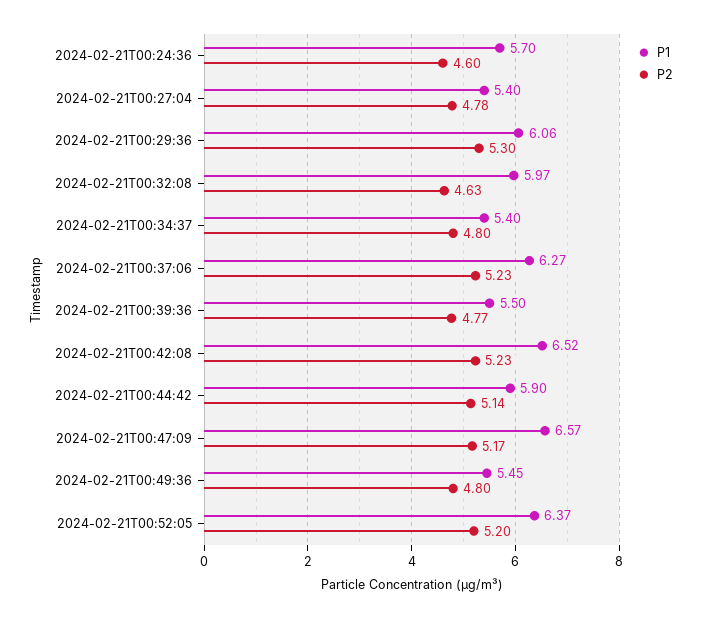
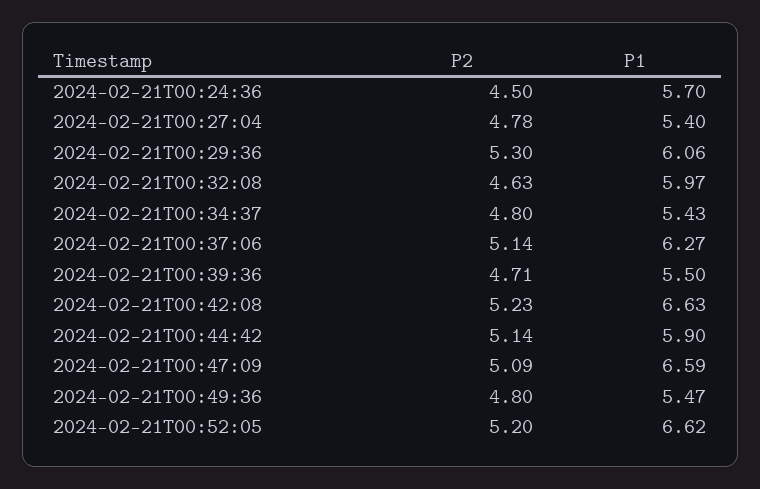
P2, 2024-02-21T00:24:36: 4.6 -> 4.5
P1, 2024-02-21T00:34:37: 5.4 -> 5.43
P2, 2024-02-21T00:37:06: 5.23 -> 5.14
P2, 2024-02-21T00:39:36: 4.77 -> 4.71
P1, 2024-02-21T00:42:08: 6.52 -> 6.63
P1, 2024-02-21T00:47:09: 6.57 -> 6.59
P2, 2024-02-21T00:47:09: 5.17 -> 5.09
P1, 2024-02-21T00:49:36: 5.45 -> 5.47
P1, 2024-02-21T00:52:05: 6.37 -> 6.62

